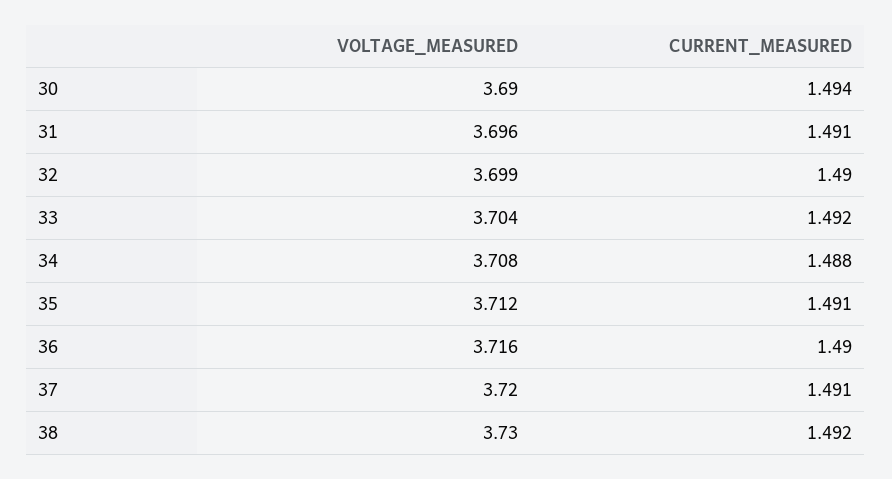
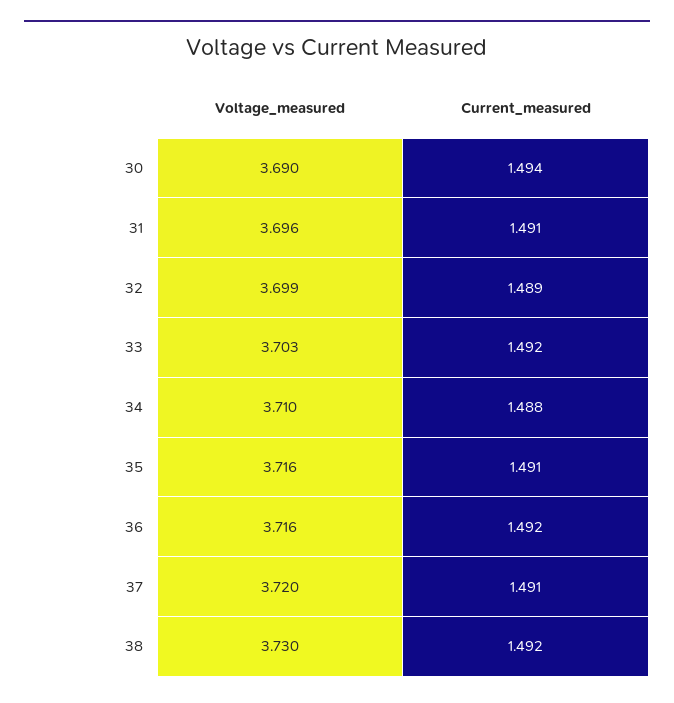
CURRENT_MEASURED, 32: 1.49 -> 1.489
VOLTAGE_MEASURED, 33: 3.704 -> 3.703
VOLTAGE_MEASURED, 34: 3.708 -> 3.71
VOLTAGE_MEASURED, 35: 3.712 -> 3.716
CURRENT_MEASURED, 36: 1.49 -> 1.492

